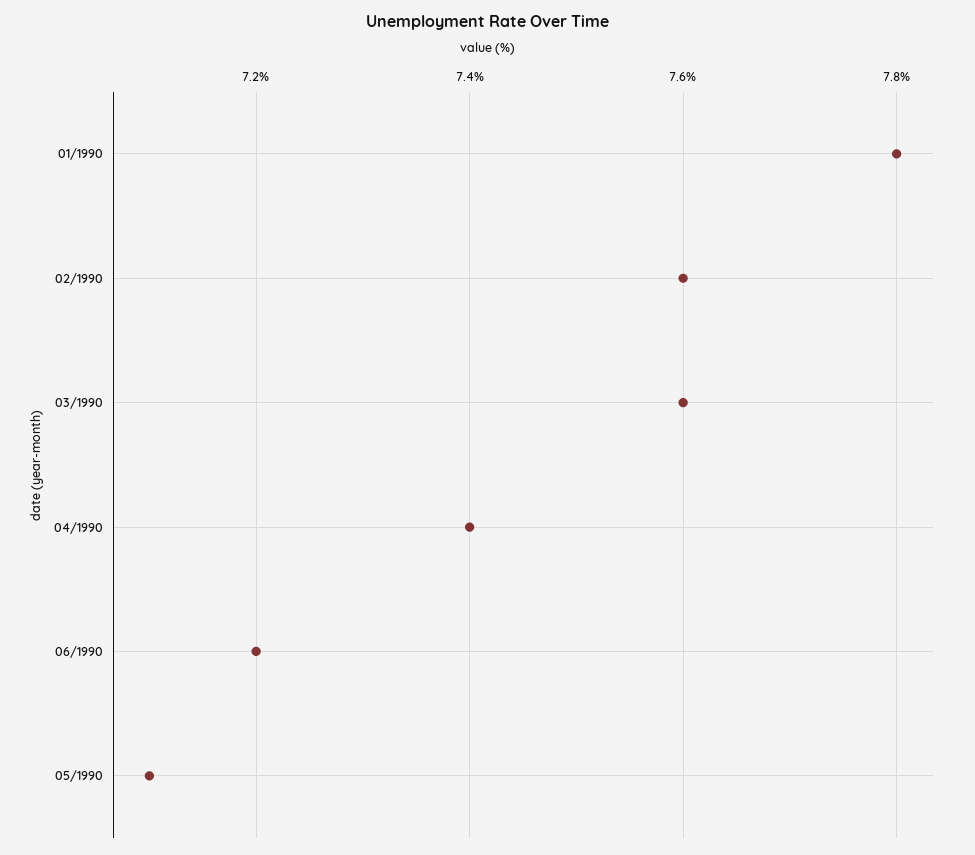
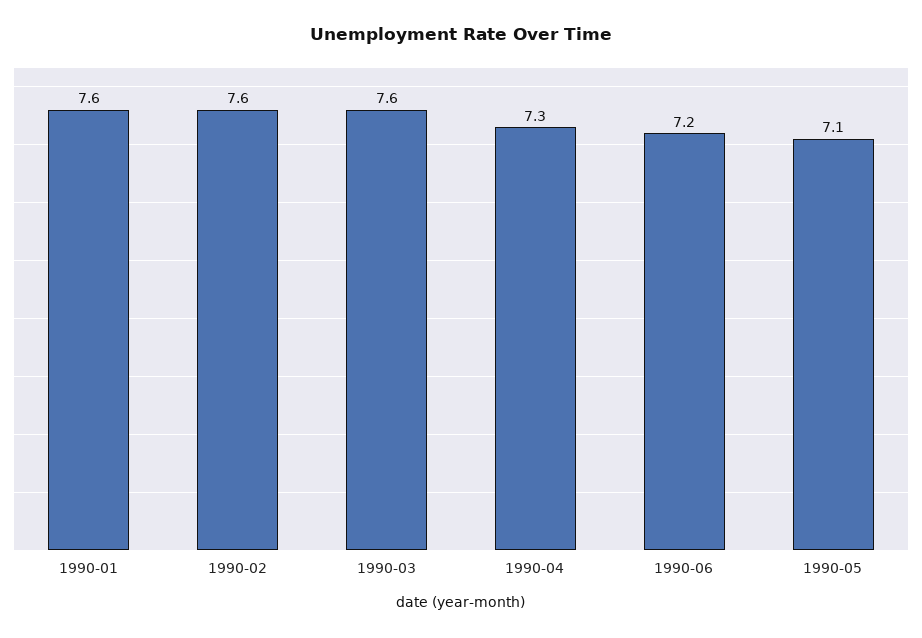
01/1990: 7.8 -> 7.6
04/1990: 7.4 -> 7.3

